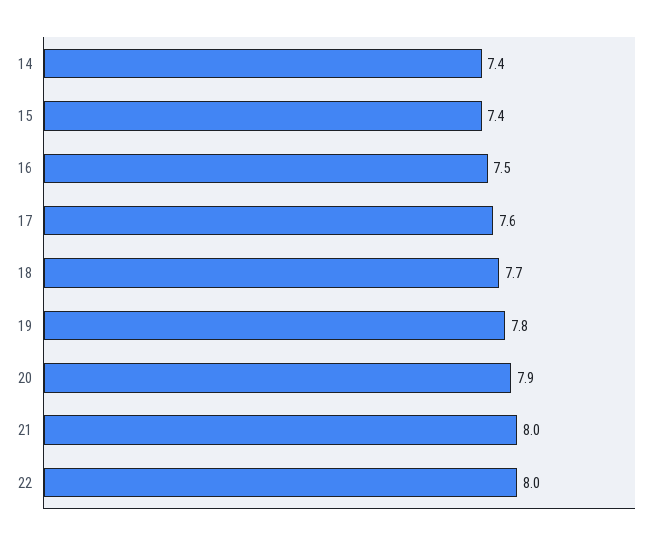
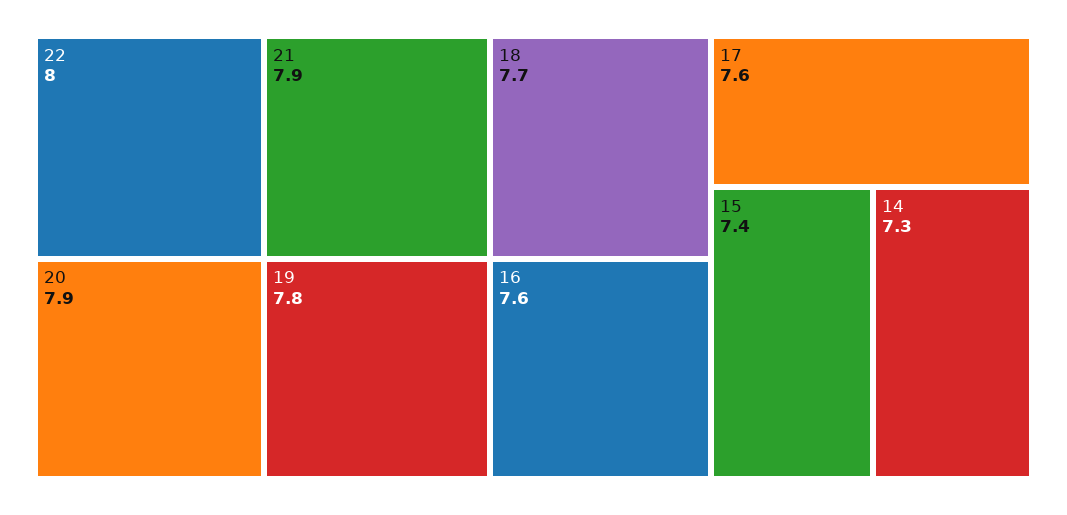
14: 7.4 -> 7.3
16: 7.5 -> 7.6
21: 8 -> 7.9

